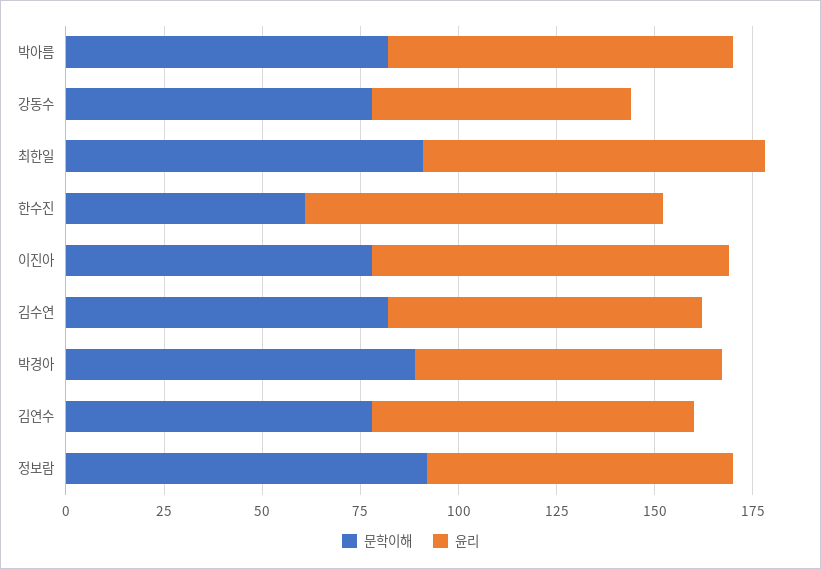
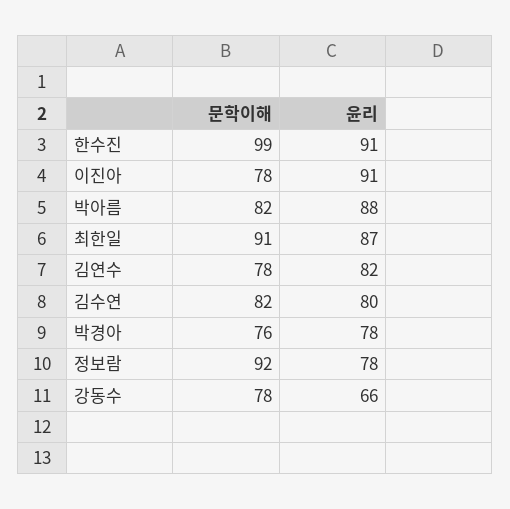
문학이해, 한수진: 60 -> 99
문학이해, 박경아: 90 -> 76

